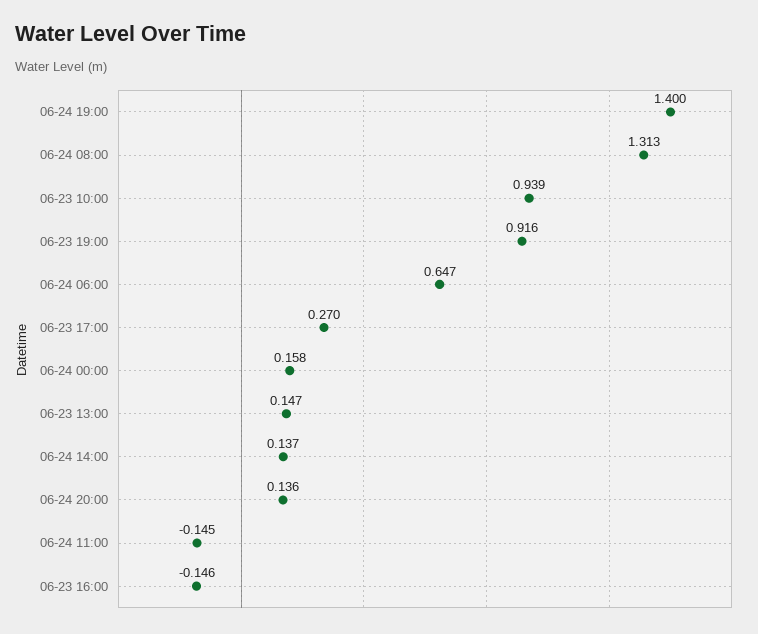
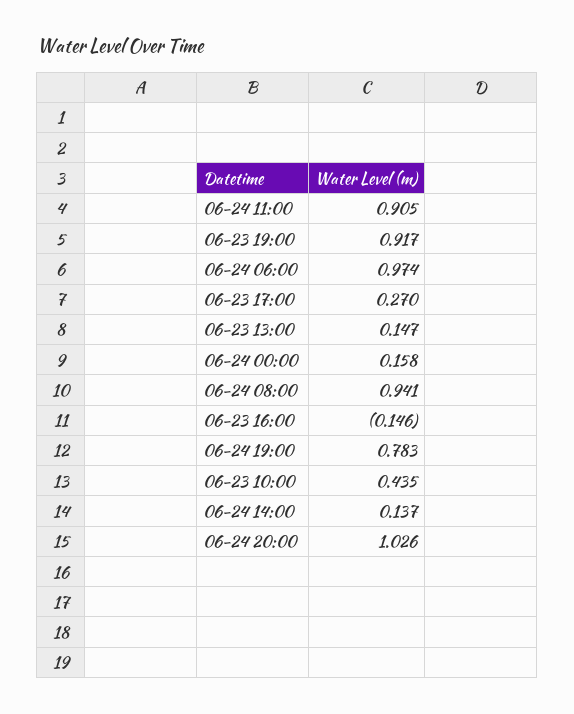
06-24 19:00: 1.4 -> 0.783
06-24 08:00: 1.313 -> 0.941
06-23 10:00: 0.939 -> 0.435
06-23 19:00: 0.916 -> 0.917
06-24 06:00: 0.647 -> 0.974
06-24 20:00: 0.136 -> 1.026
06-24 11:00: -0.145 -> 0.905

